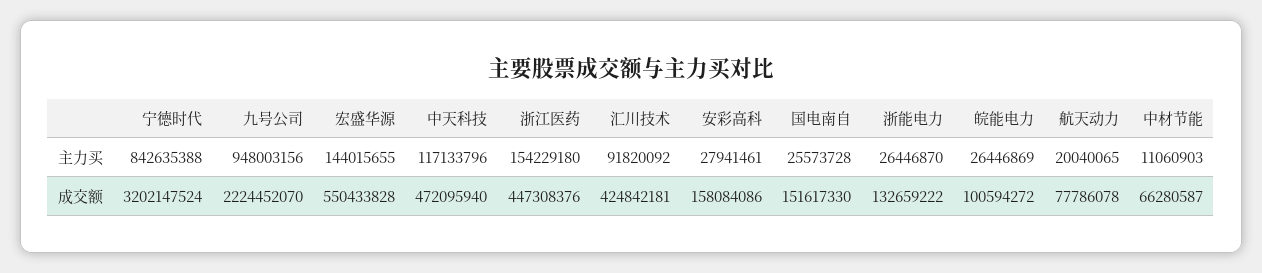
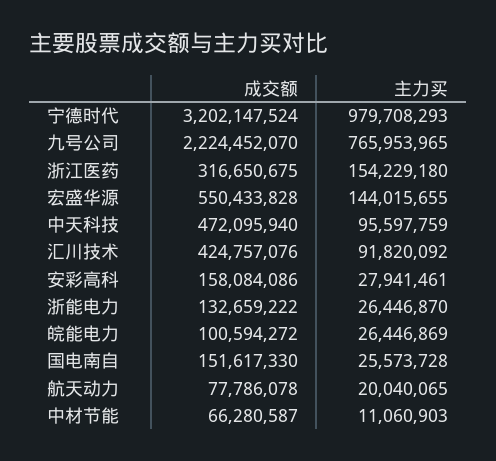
宁德时代, 主力买: 842635388 -> 979708293
九号公司, 主力买: 948003156 -> 765953965
中天科技, 主力买: 117133796 -> 95597759
浙江医药, 成交额: 447308376 -> 316650675
汇川技术, 成交额: 424842181 -> 424757076

